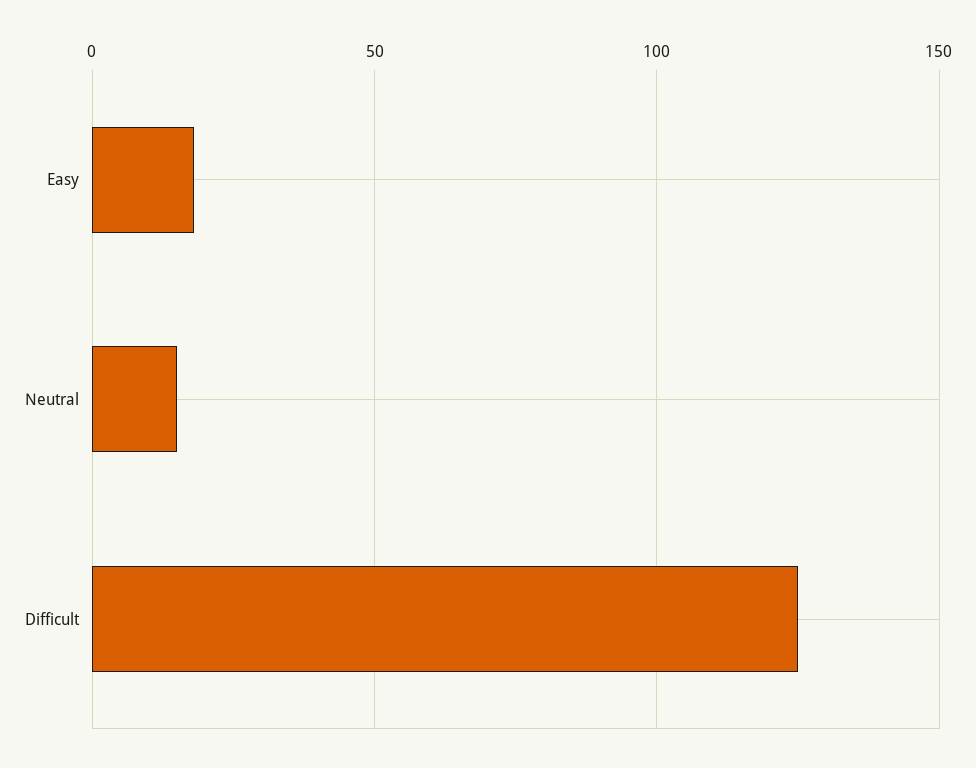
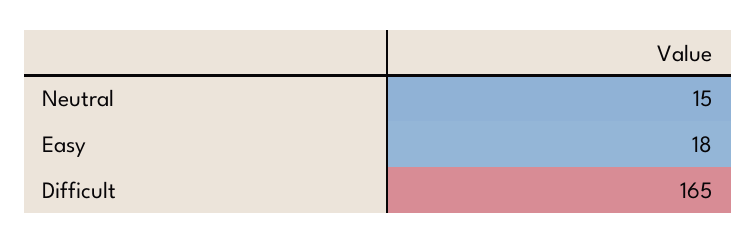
Difficult: 125 -> 165

